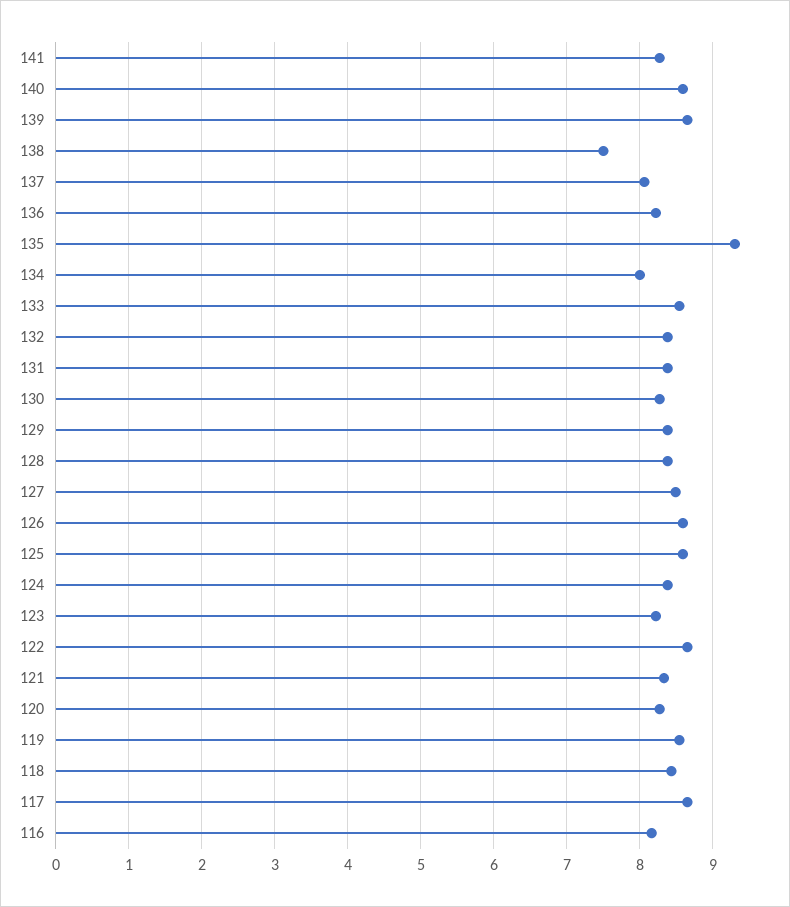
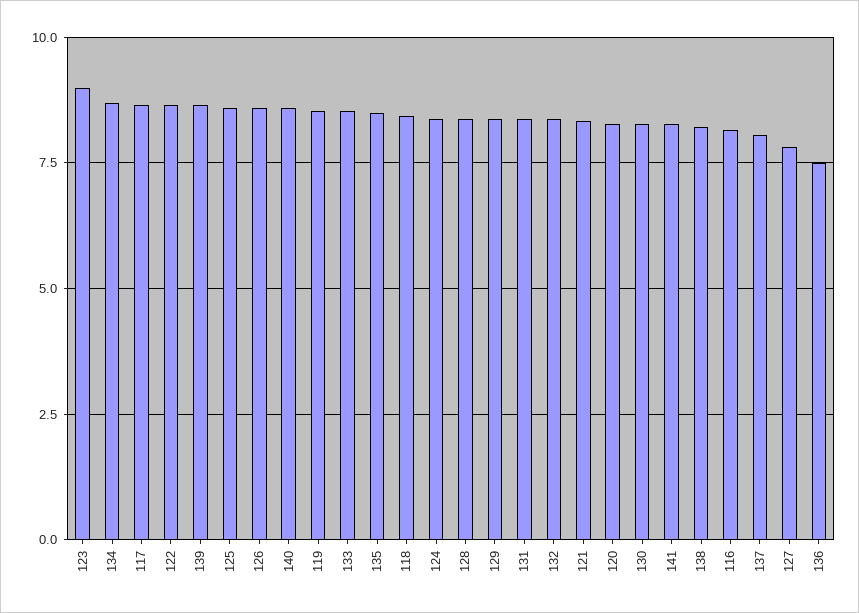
138: 7.5 -> 8.25
136: 8.2 -> 7.5
135: 9.3 -> 8.5
134: 8 -> 8.75
127: 8.5 -> 7.75
123: 8.2 -> 9

